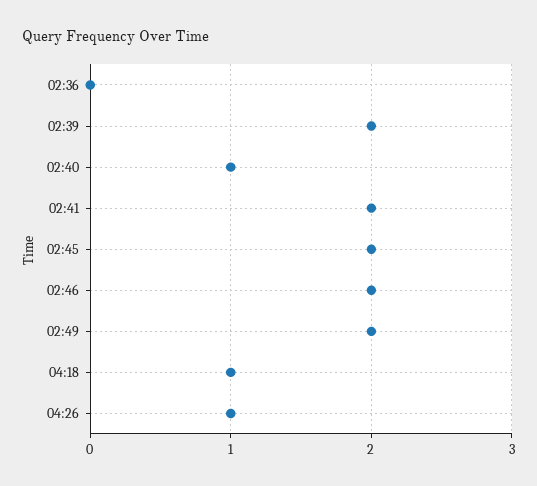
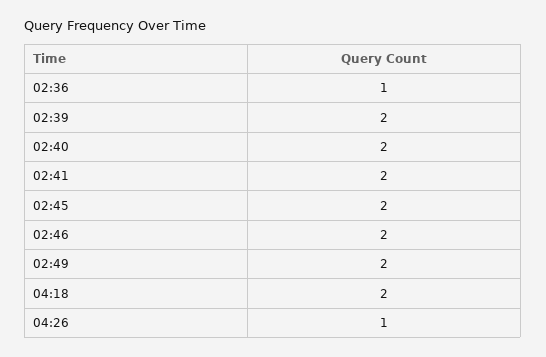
02:36: 0 -> 1
02:40: 1 -> 2
04:18: 1 -> 2

